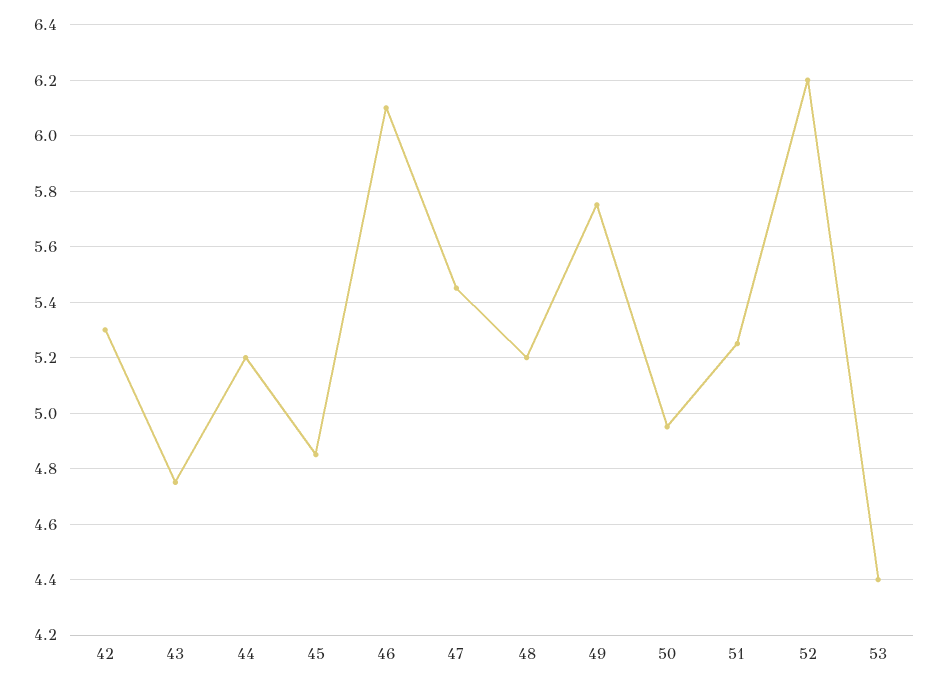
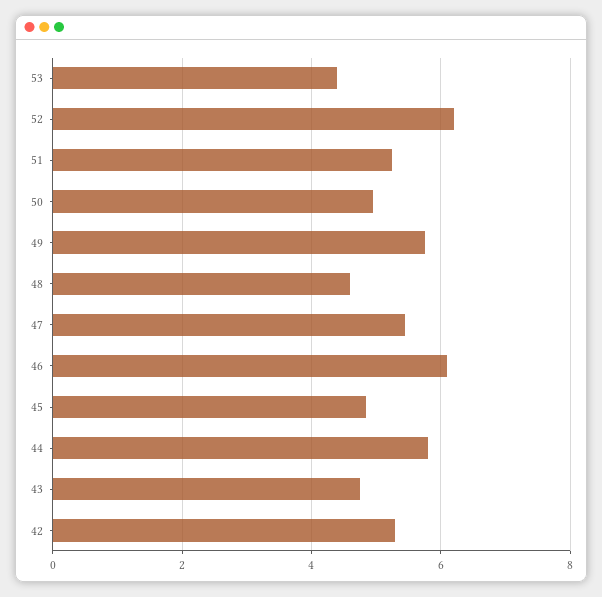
44: 5.2 -> 5.8
48: 5.2 -> 4.6

